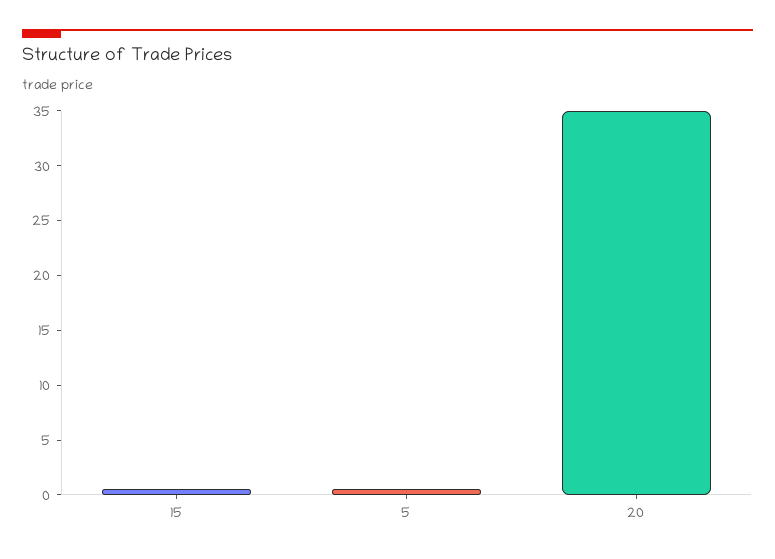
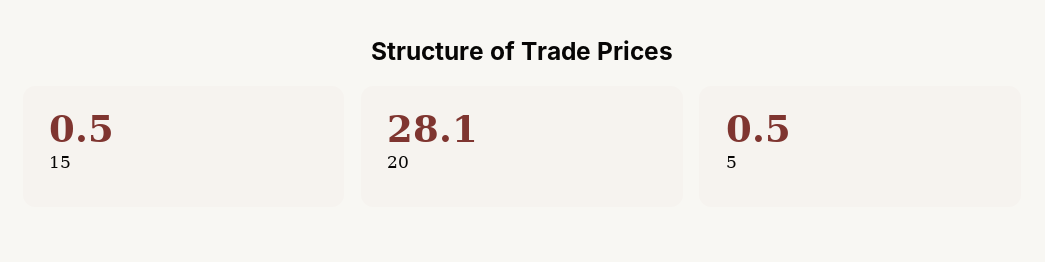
20: 35 -> 28.1

